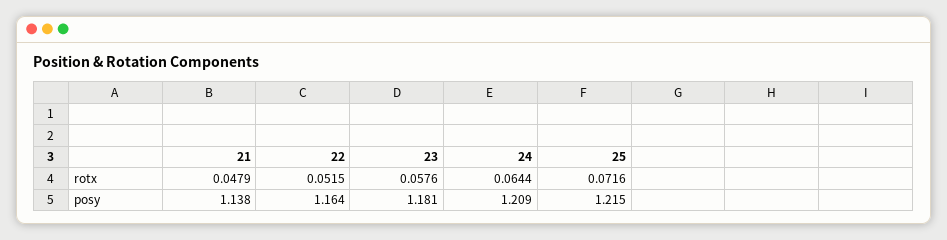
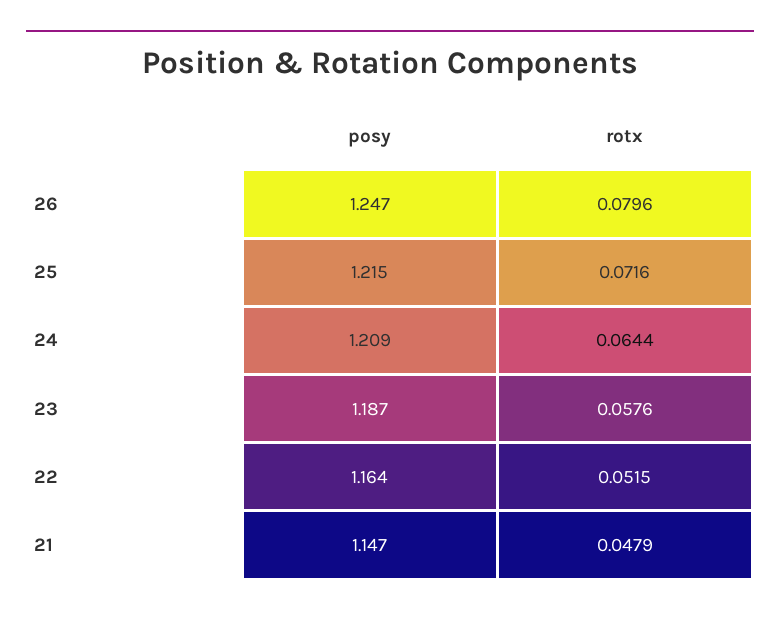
21, posy: 1.138 -> 1.147
23, posy: 1.181 -> 1.187
26, posy: none -> 1.247
26, rotx: none -> 0.0796

